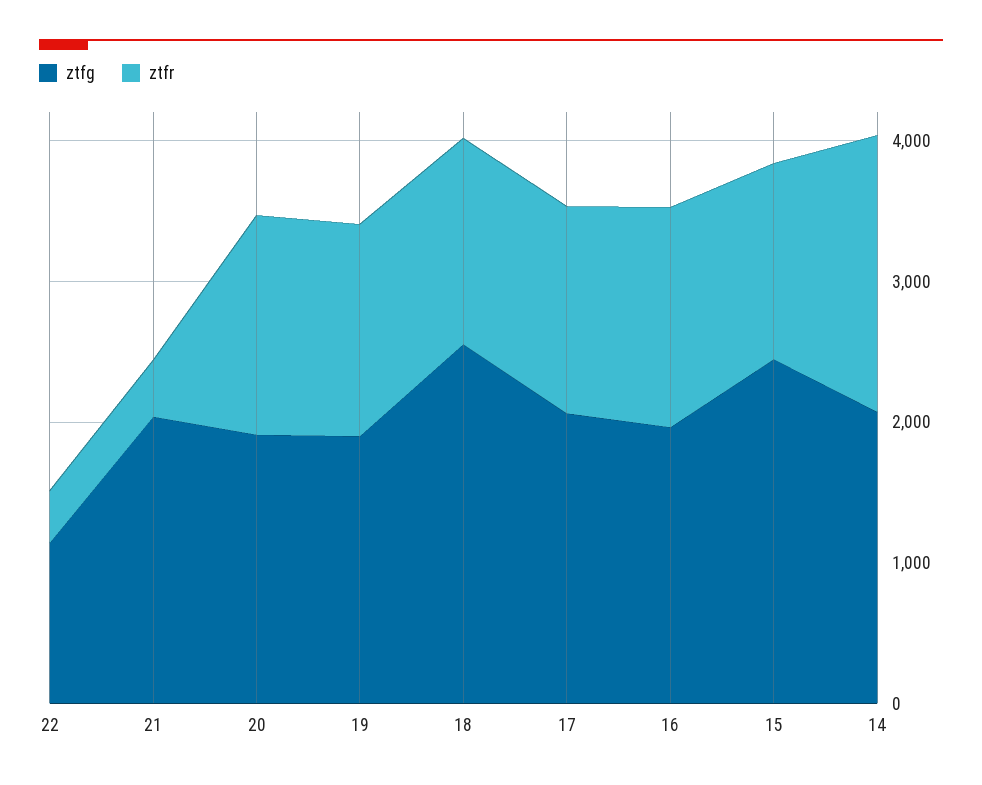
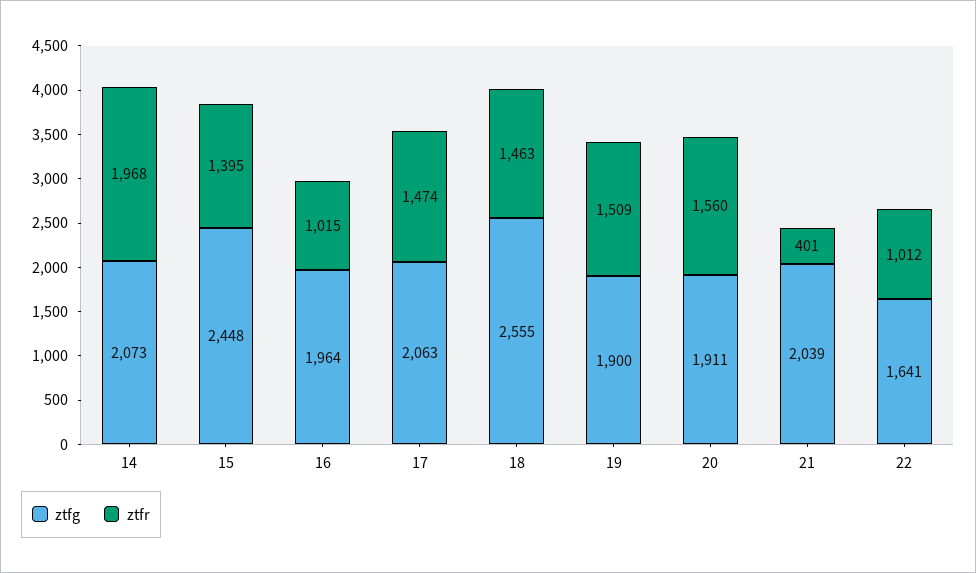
ztfg, 22: 1200 -> 1641
ztfr, 22: 400 -> 1012
ztfr, 16: 1600 -> 1015

